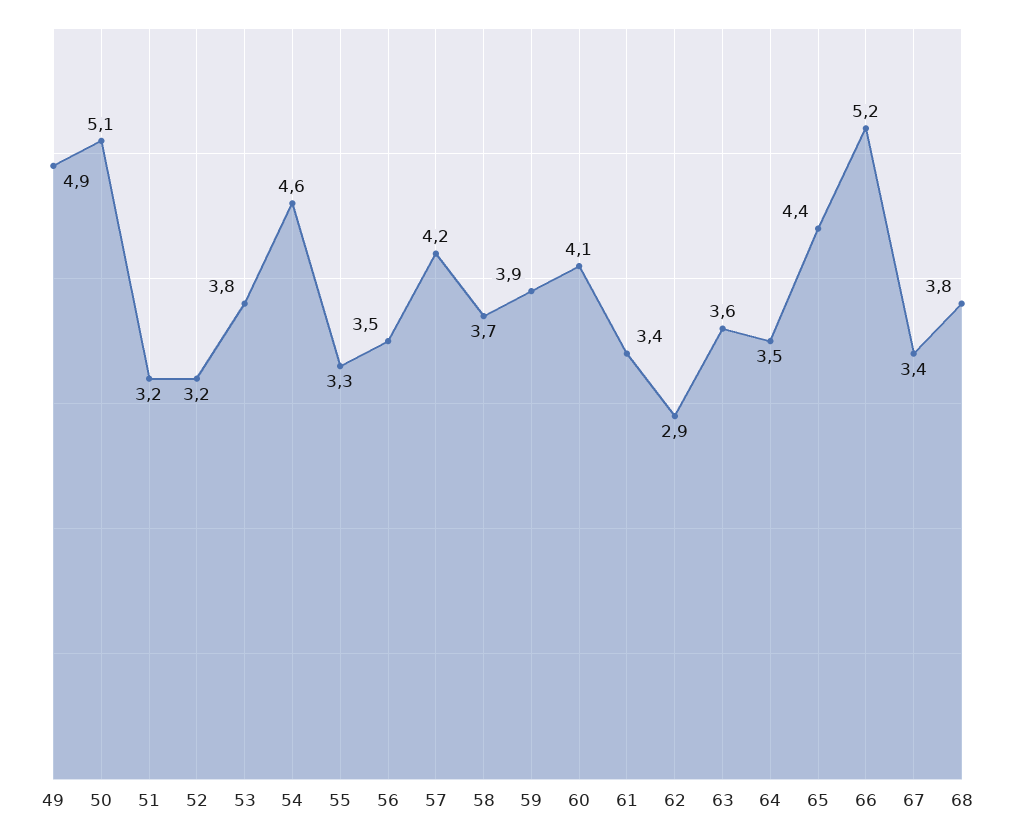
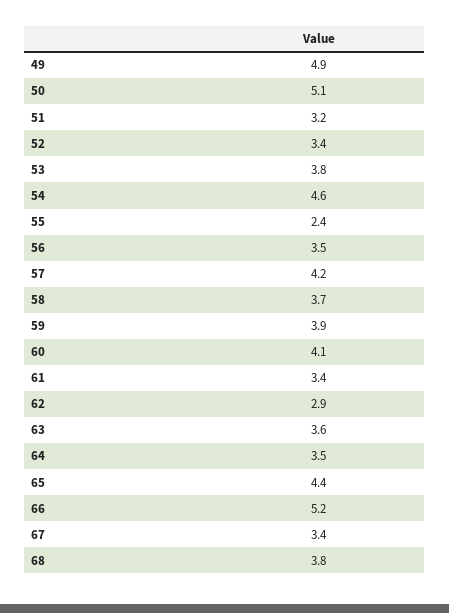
52: 3.2 -> 3.4
55: 3.3 -> 2.4

